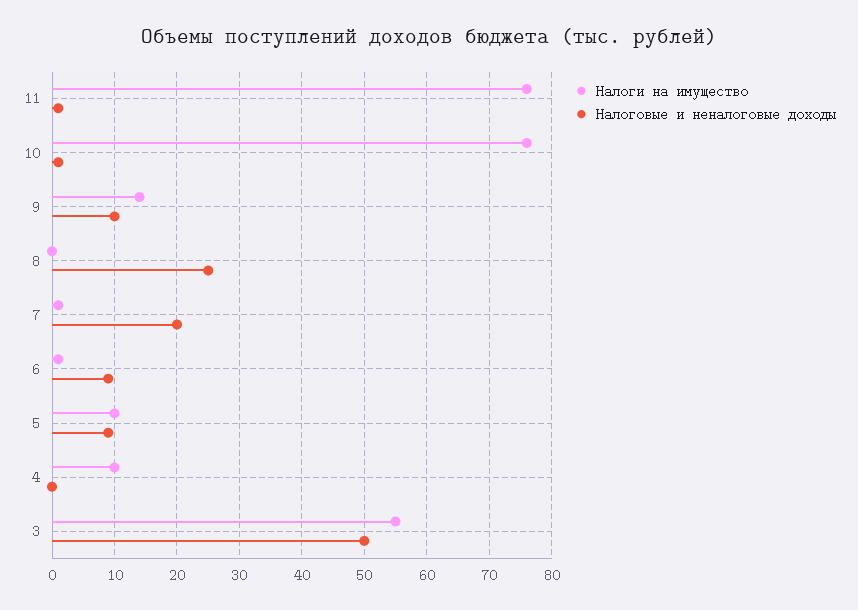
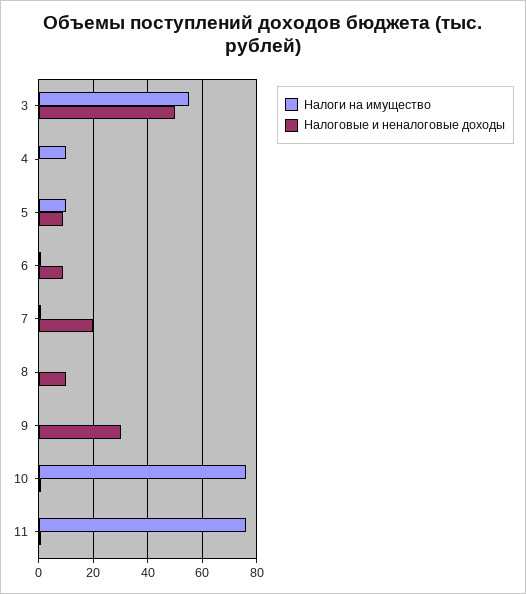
Налоги на имущество, 9: 14 -> 0
Налоговые и неналоговые доходы, 9: 10 -> 30
Налоговые и неналоговые доходы, 8: 25 -> 10

